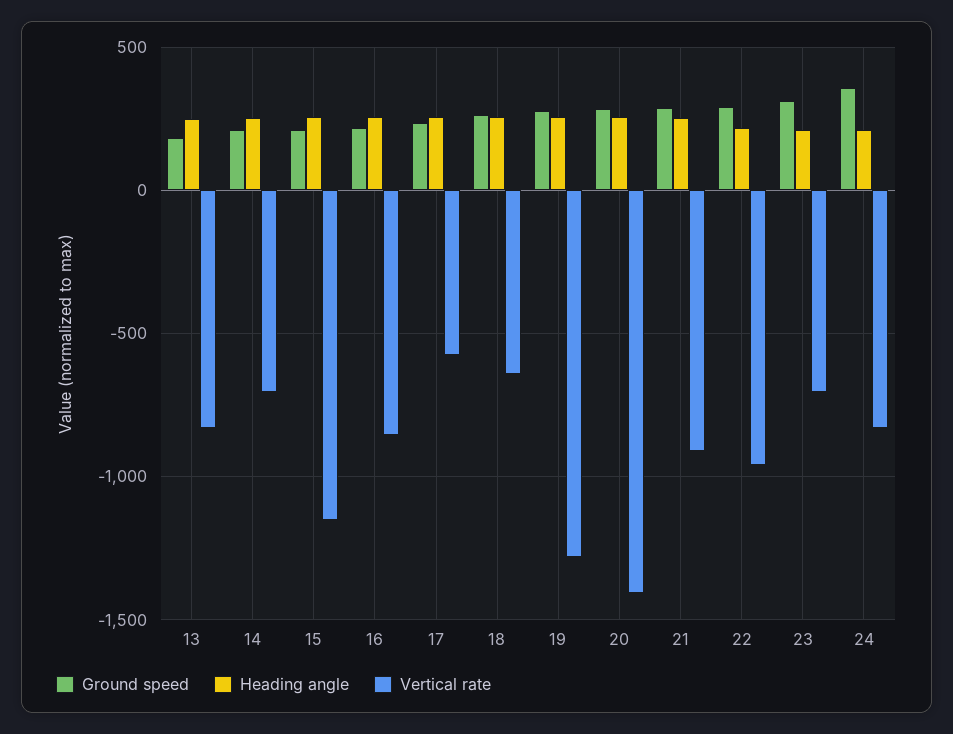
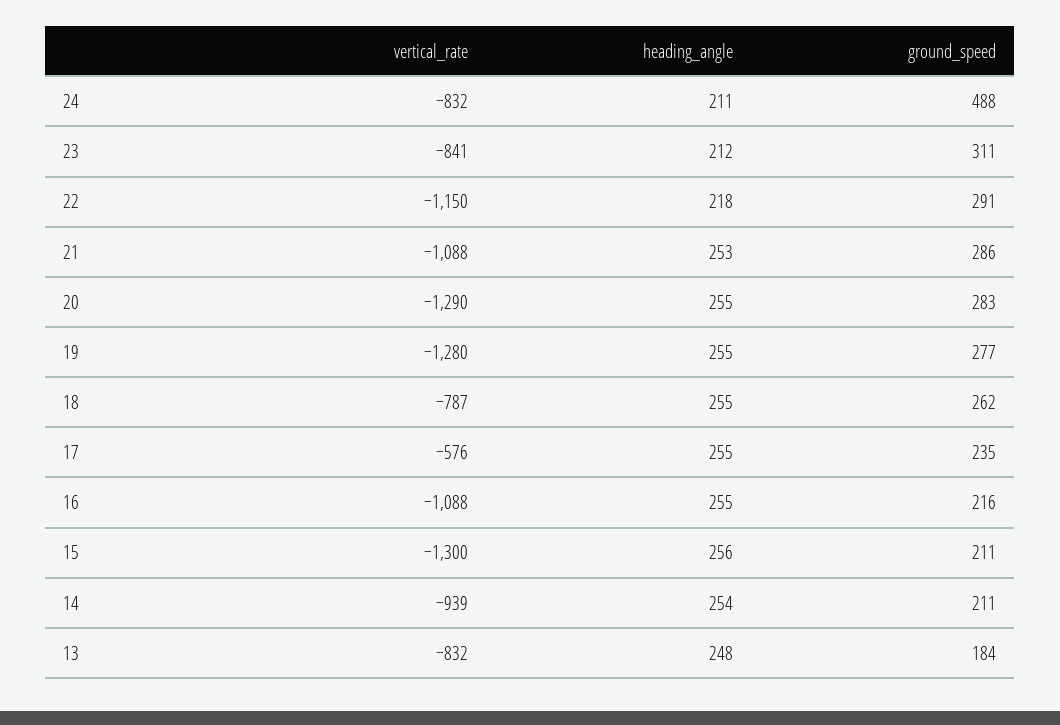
Vertical rate, 14: -700 -> -939
Vertical rate, 15: -1150 -> -1300
Vertical rate, 16: -850 -> -1088
Vertical rate, 18: -650 -> -787
Vertical rate, 20: -1400 -> -1290
Vertical rate, 21: -900 -> -1088
Vertical rate, 22: -950 -> -1150
Vertical rate, 23: -700 -> -841
Ground speed, 24: 350 -> 488

